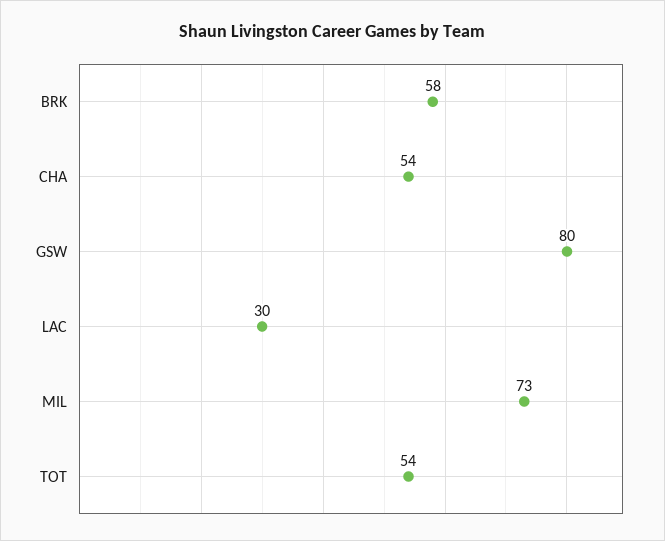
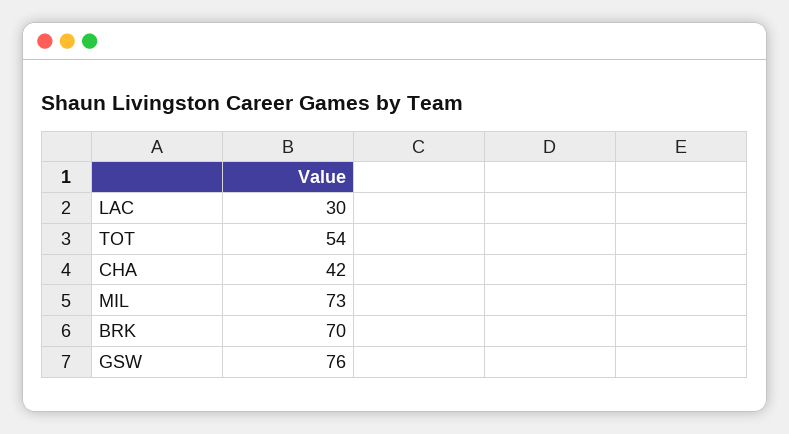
BRK: 58 -> 70
CHA: 54 -> 42
GSW: 80 -> 76

